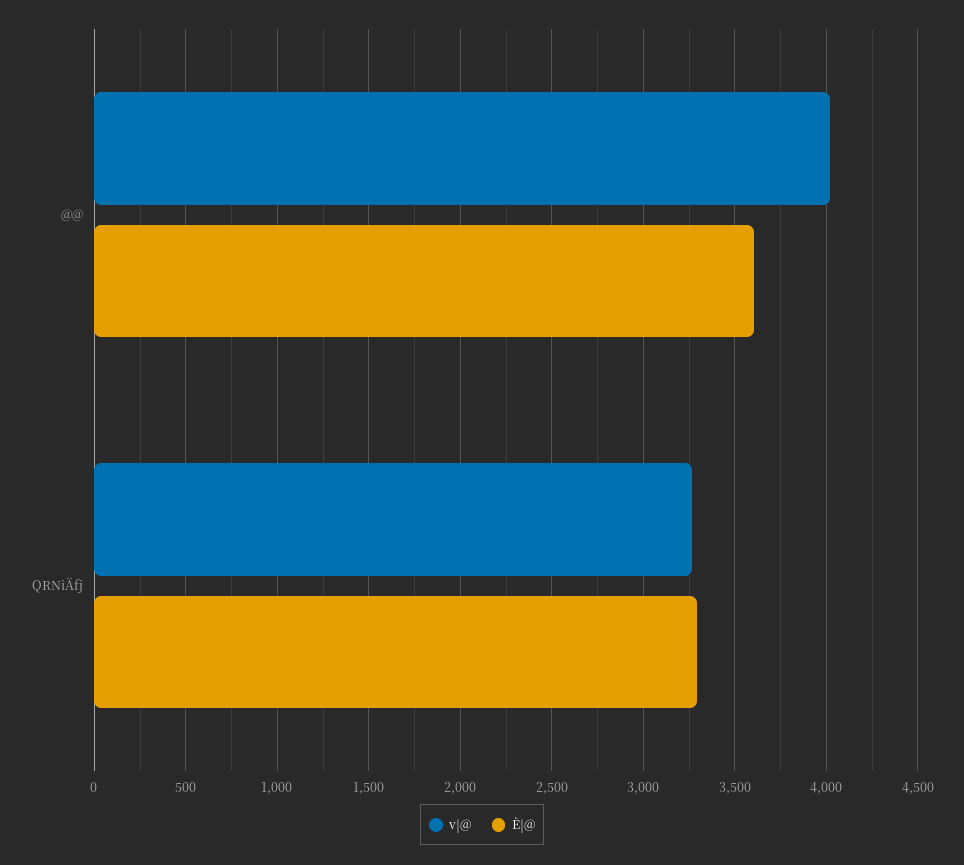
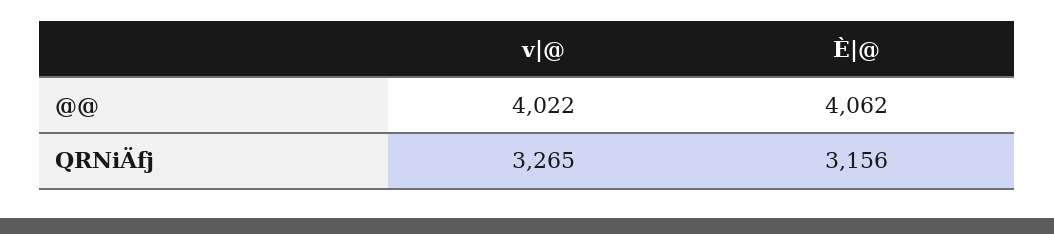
È|@, @@: 3600 -> 4062
È|@, QRNiÄfj: 3300 -> 3156

